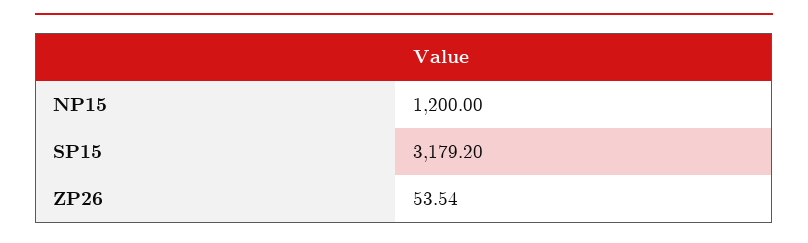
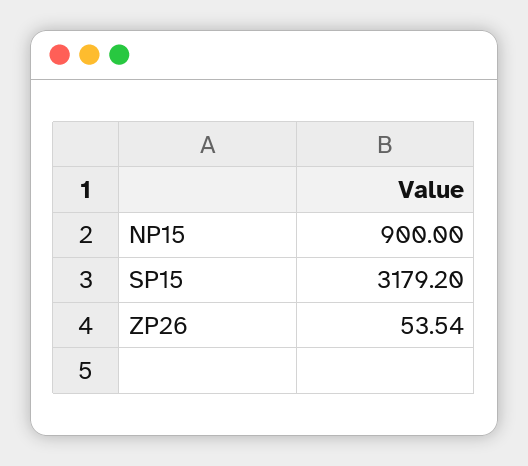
NP15: 1200 -> 900

